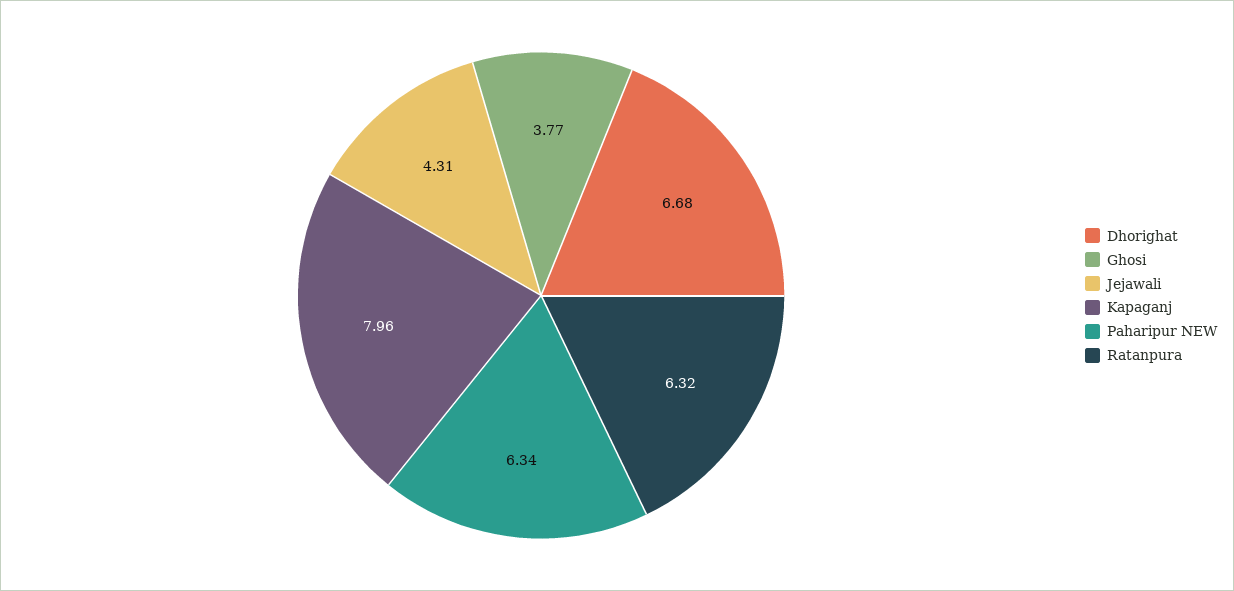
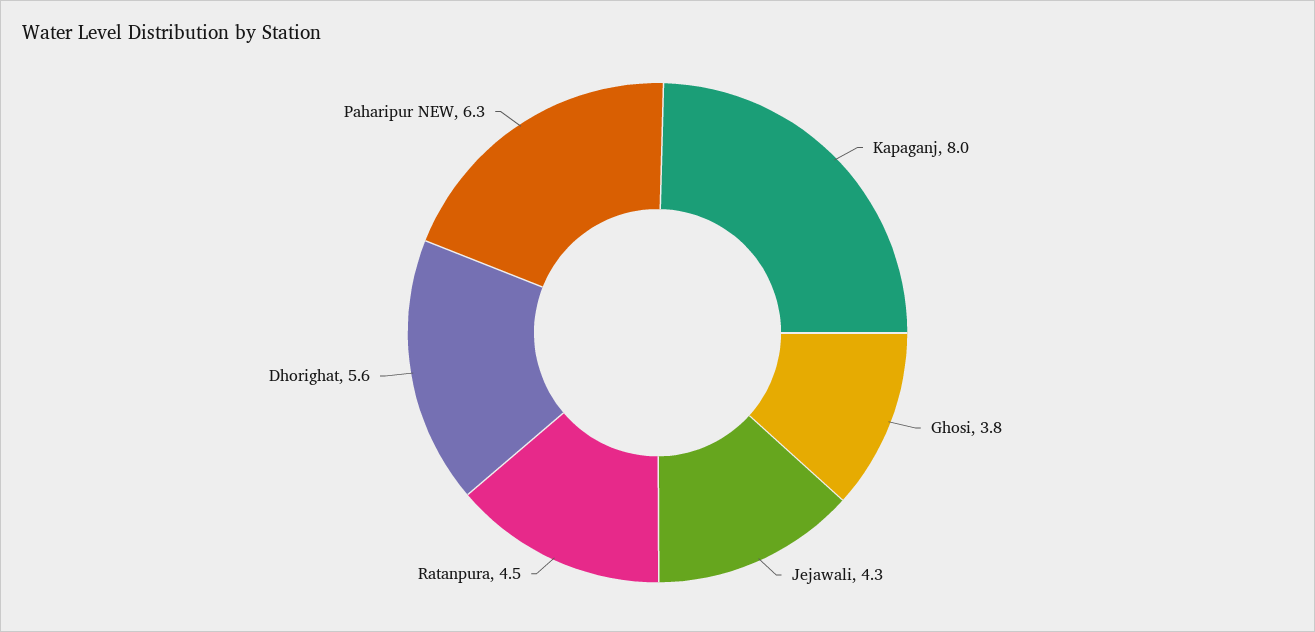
Dhorighat: 6.68 -> 5.6
Ratanpura: 6.32 -> 4.5

